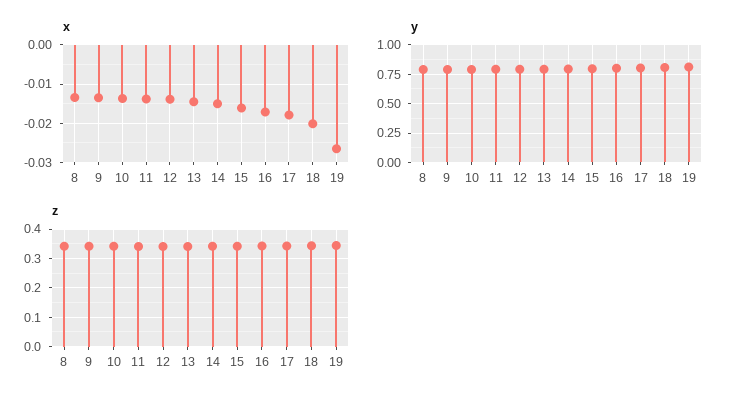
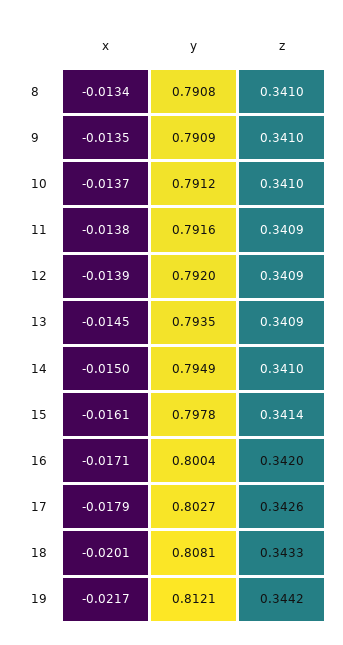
x, 19: -0.026 -> -0.0217

